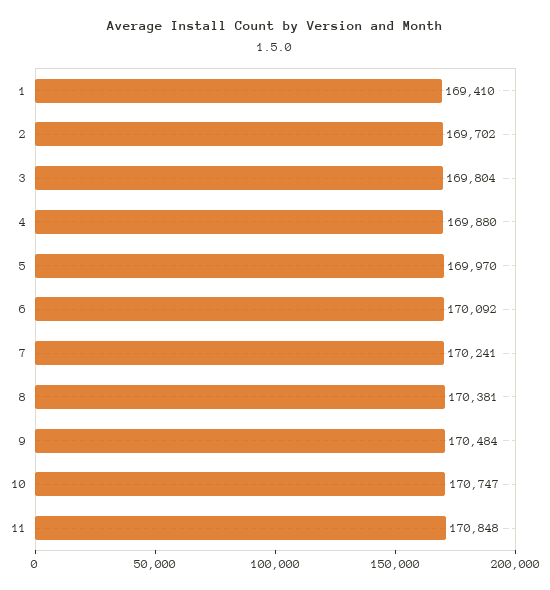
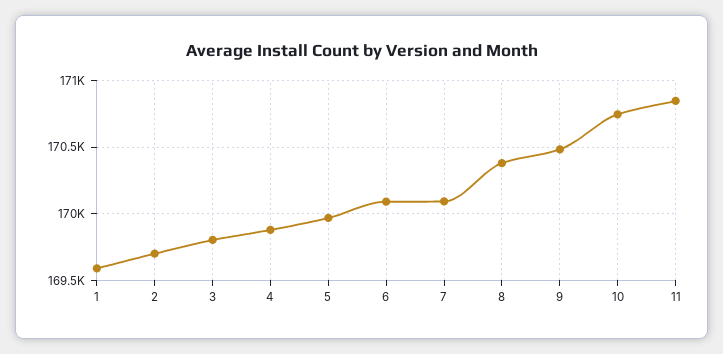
1: 169410 -> 169600
7: 170241 -> 170100

